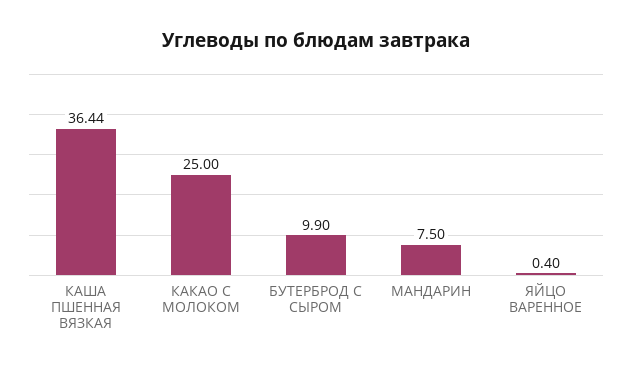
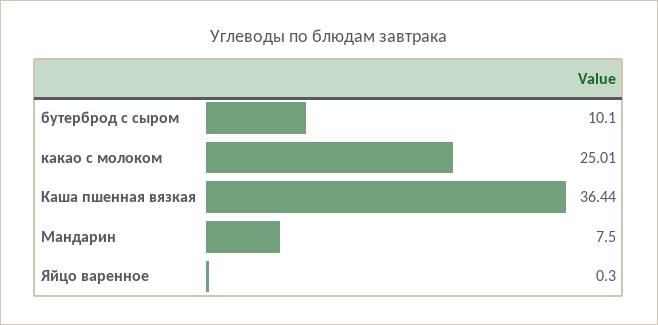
КАКАО С МОЛОКОМ: 25 -> 25.01
БУТЕРБРОД С СЫРОМ: 9.9 -> 10.1
ЯЙЦО ВАРЕННОЕ: 0.4 -> 0.3

